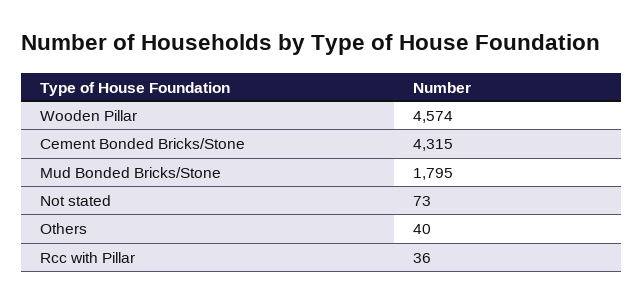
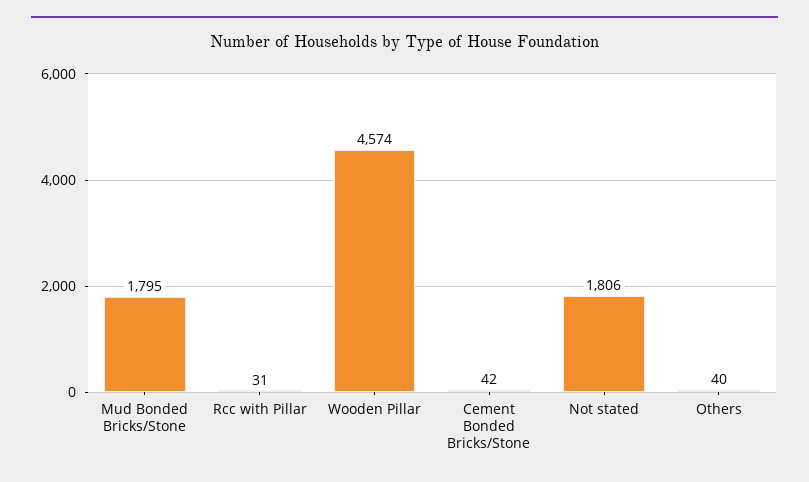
Cement Bonded Bricks/Stone: 4315 -> 42
Not stated: 73 -> 1806
Rcc with Pillar: 36 -> 31

